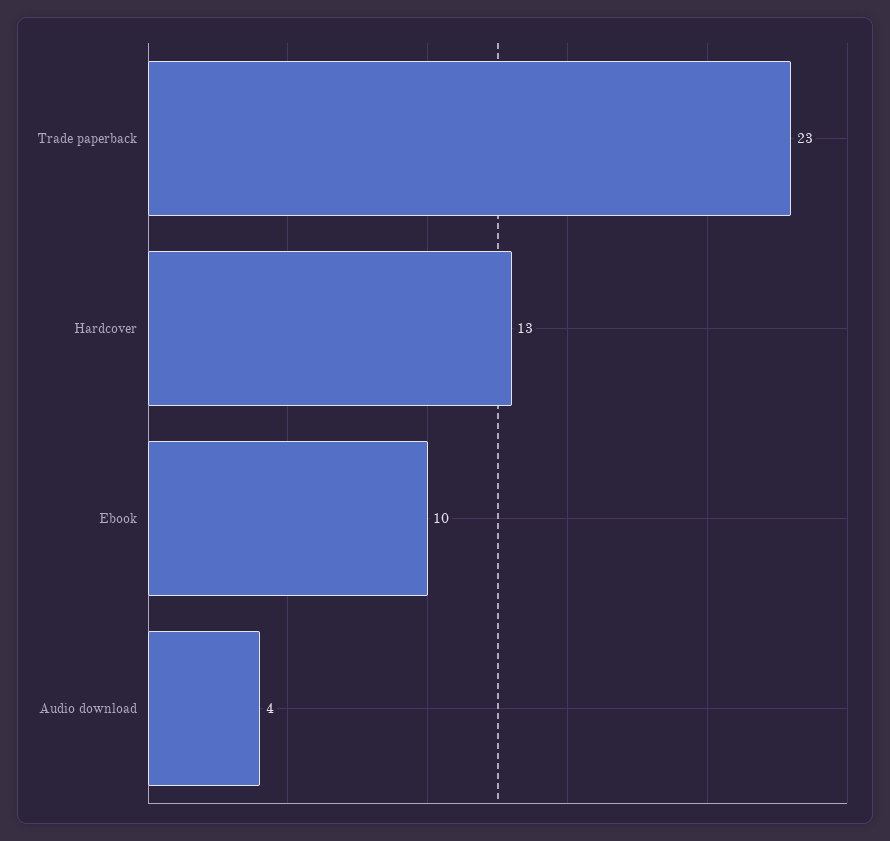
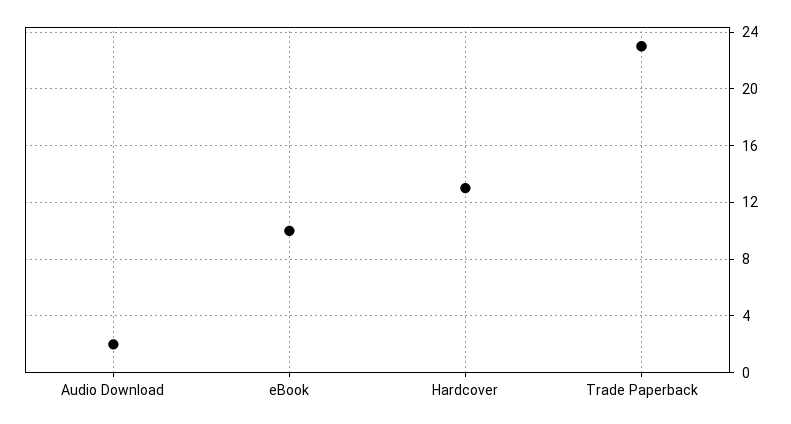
Audio download: 4 -> 2

